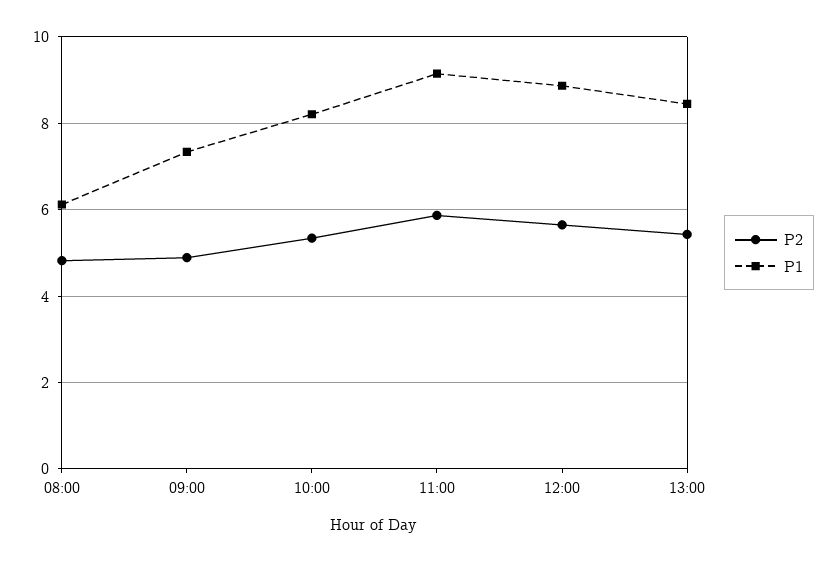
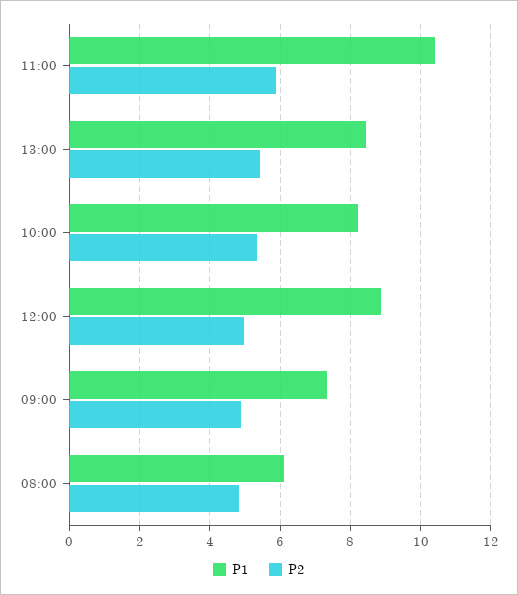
P1, 11:00: 9.2 -> 10.4
P2, 12:00: 5.6 -> 5

